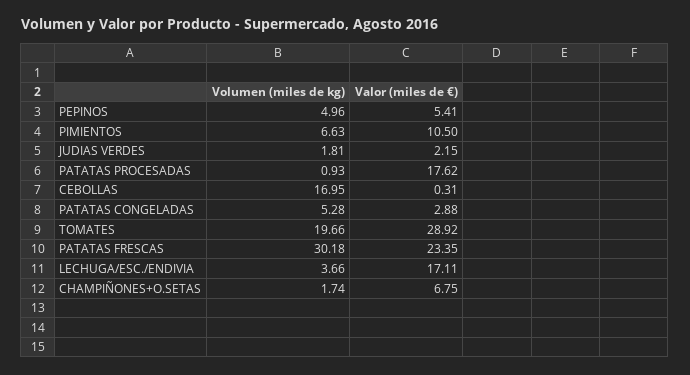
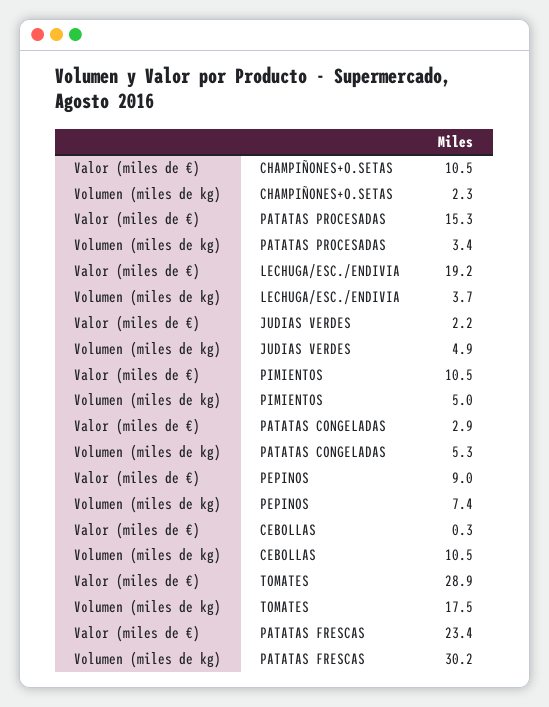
Volumen (miles de kg), PEPINOS: 4.96 -> 7.4
Valor (miles de €), PEPINOS: 5.41 -> 9
Volumen (miles de kg), PIMIENTOS: 6.63 -> 5
Volumen (miles de kg), JUDIAS VERDES: 1.81 -> 4.9
Volumen (miles de kg), PATATAS PROCESADAS: 0.93 -> 3.4
Valor (miles de €), PATATAS PROCESADAS: 17.62 -> 15.3
Volumen (miles de kg), CEBOLLAS: 16.95 -> 10.5
Volumen (miles de kg), TOMATES: 19.66 -> 17.5
Valor (miles de €), LECHUGA/ESC./ENDIVIA: 17.11 -> 19.2
Volumen (miles de kg), CHAMPIÑONES+O.SETAS: 1.74 -> 2.3
Valor (miles de €), CHAMPIÑONES+O.SETAS: 6.75 -> 10.5

